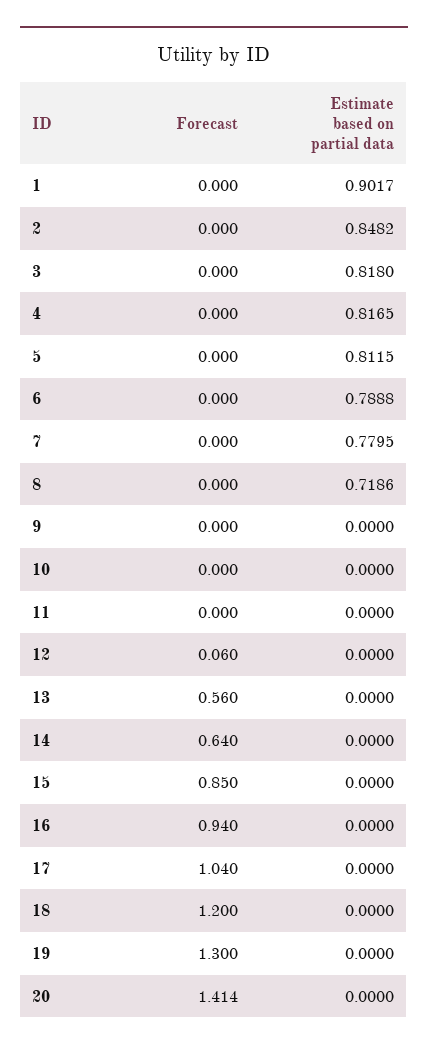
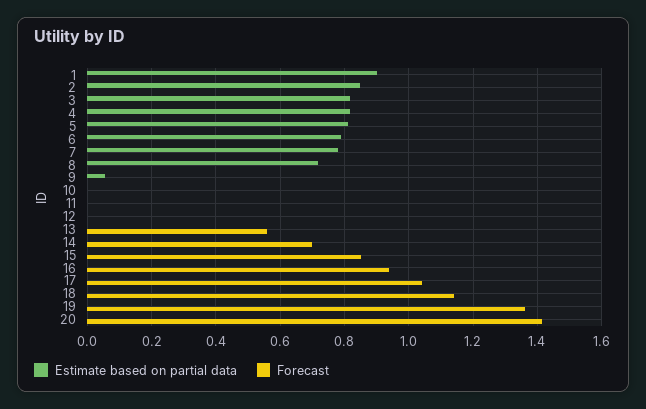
Estimate based on partial data, 9: 0 -> 0.06
Forecast, 12: 0.06 -> 0
Forecast, 14: 0.64 -> 0.7
Forecast, 18: 1.2 -> 1.14
Forecast, 19: 1.3 -> 1.36

